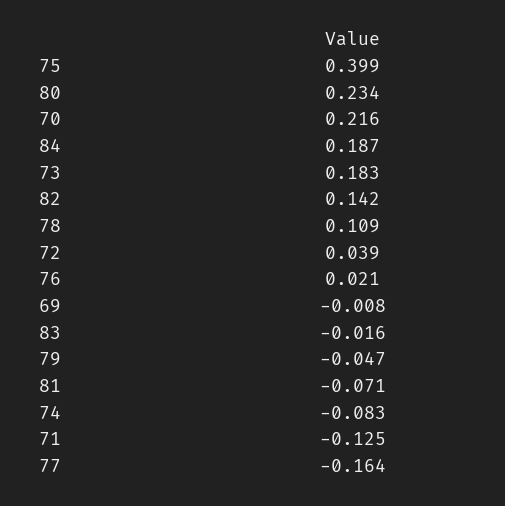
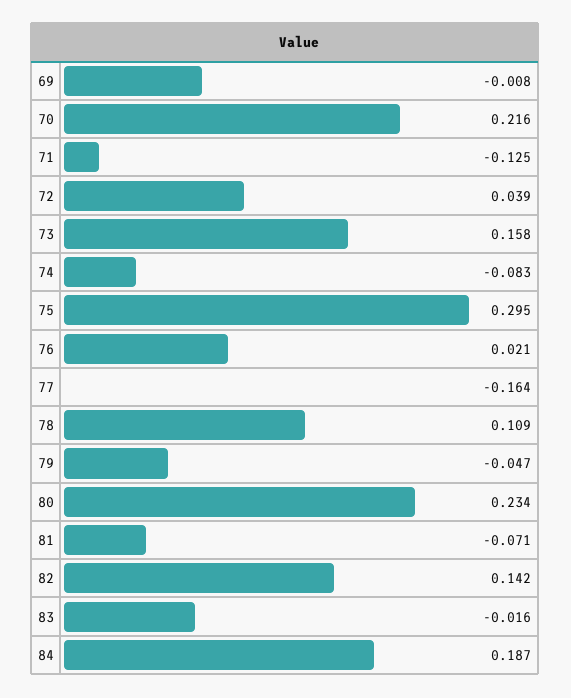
75: 0.399 -> 0.295
73: 0.183 -> 0.158

